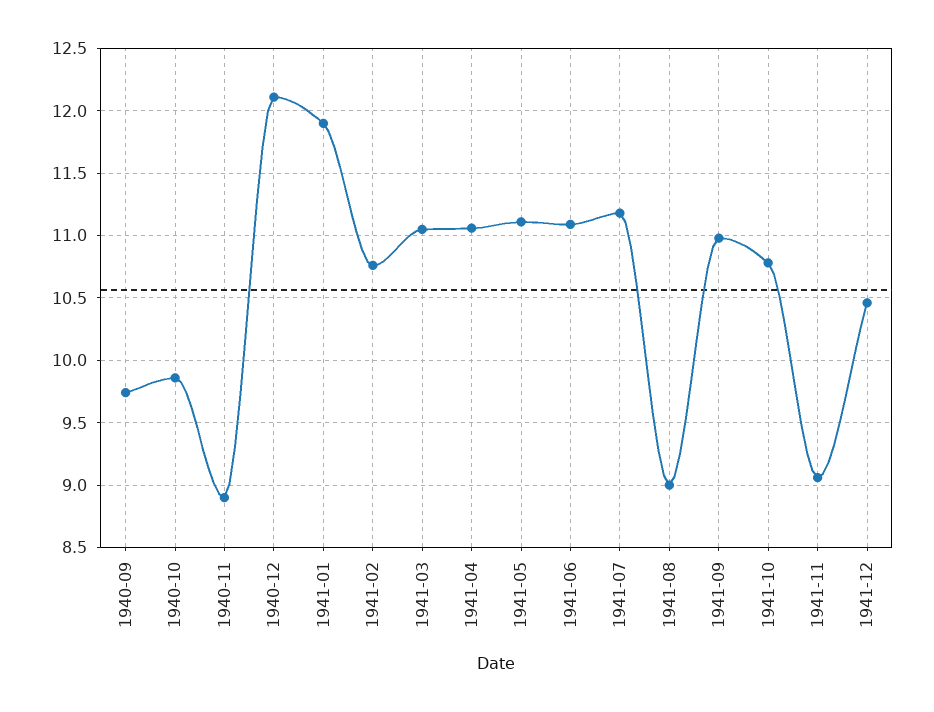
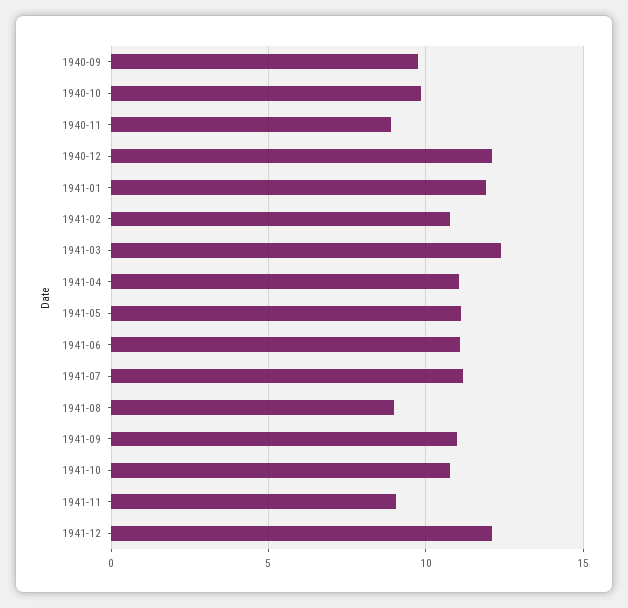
1941-03: 11.05 -> 12.5
1941-12: 10.45 -> 12

